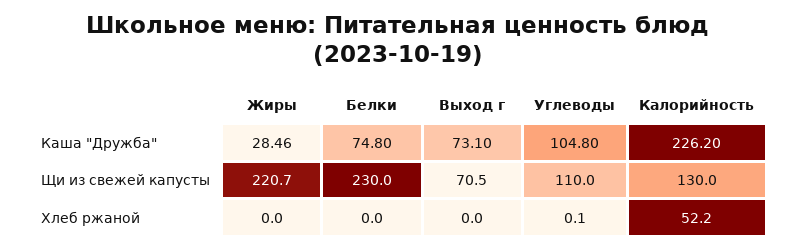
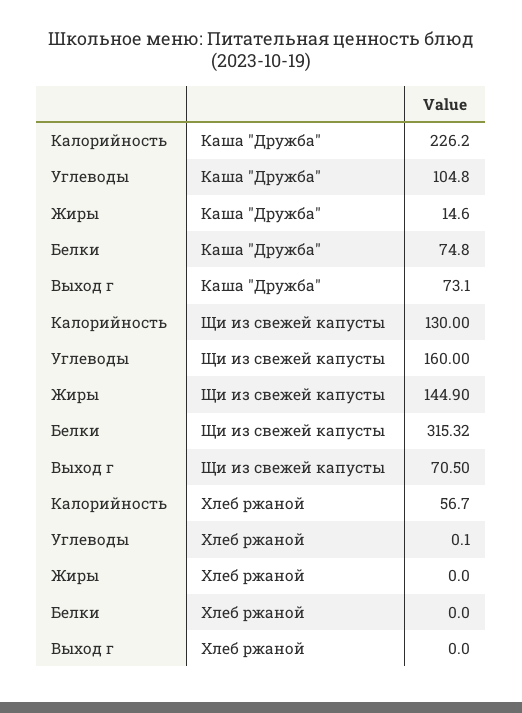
Жиры, Каша "Дружба": 28.46 -> 14.6
Жиры, Щи из свежей капусты: 220.7 -> 144.9
Белки, Щи из свежей капусты: 230 -> 315.32
Углеводы, Щи из свежей капусты: 110 -> 160
Калорийность, Хлеб ржаной: 52.2 -> 56.7

